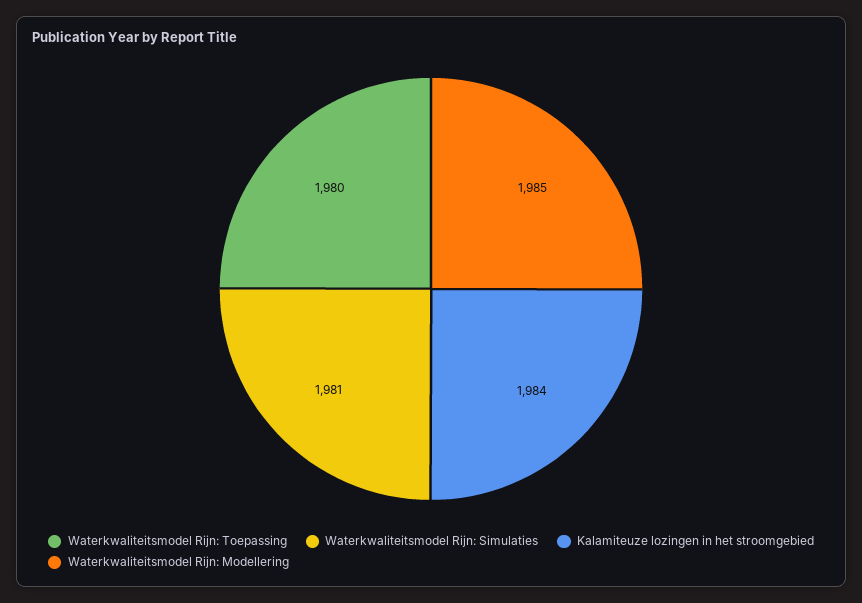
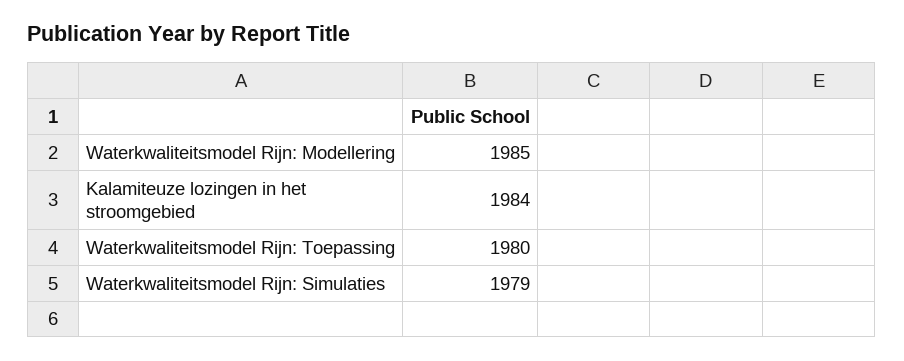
Waterkwaliteitsmodel Rijn: Simulaties: 1981 -> 1979

